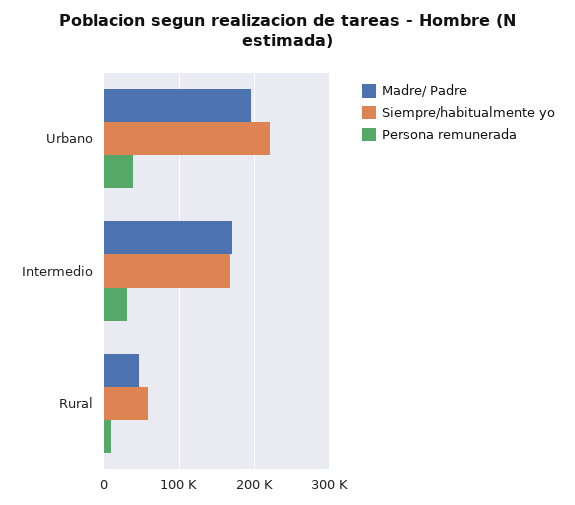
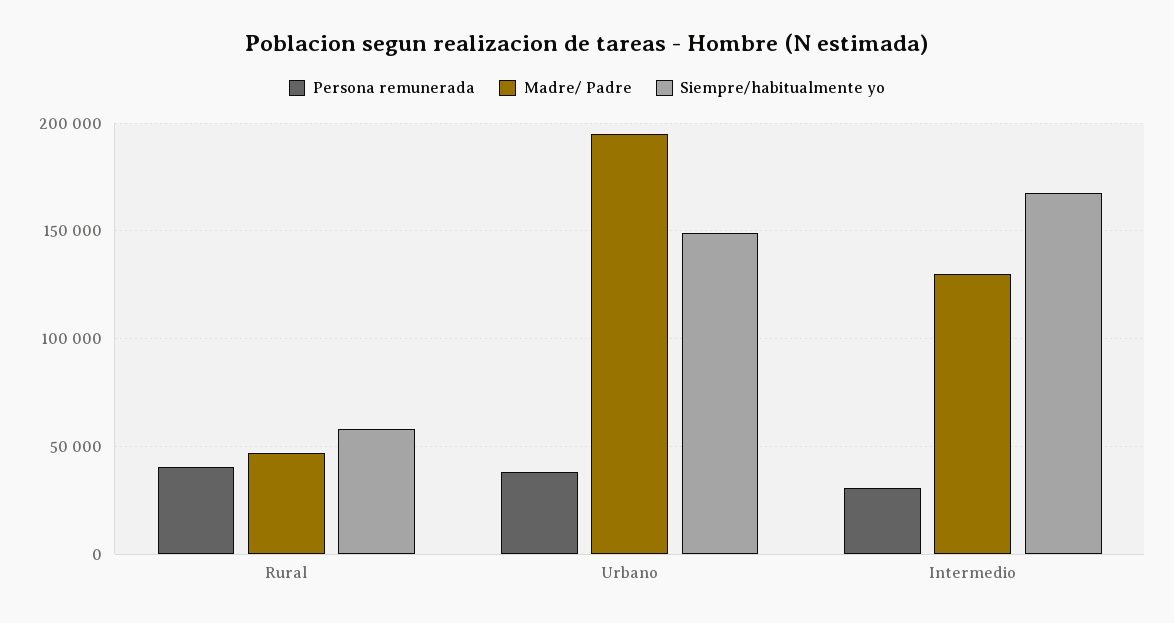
Siempre/habitualmente yo, Urbano: 220000 -> 150000
Madre/ Padre, Intermedio: 170000 -> 130000
Persona remunerada, Rural: 10000 -> 40000

